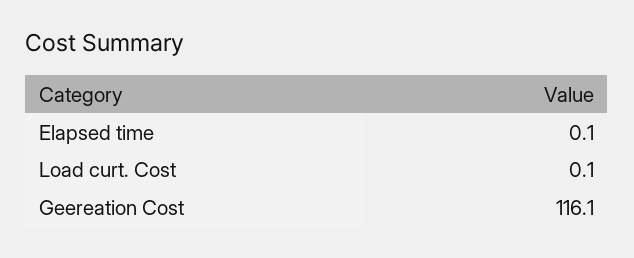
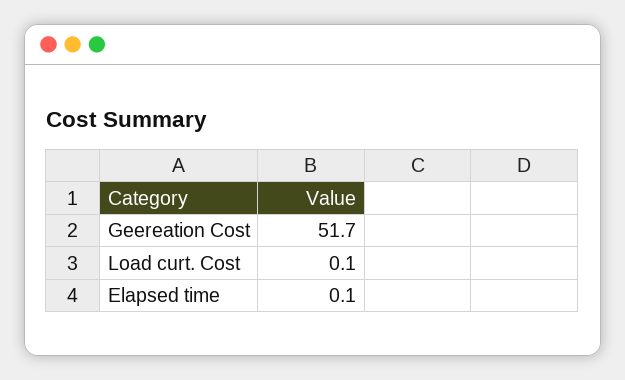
Geereation Cost: 116.1 -> 51.7

